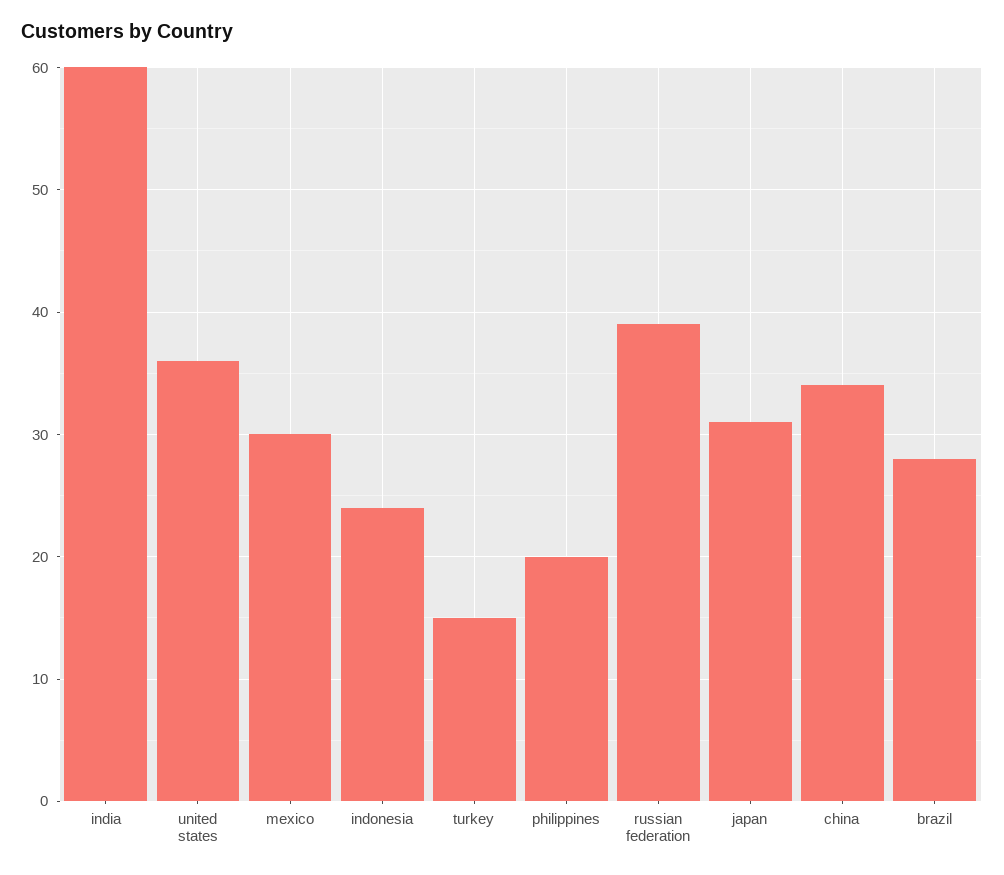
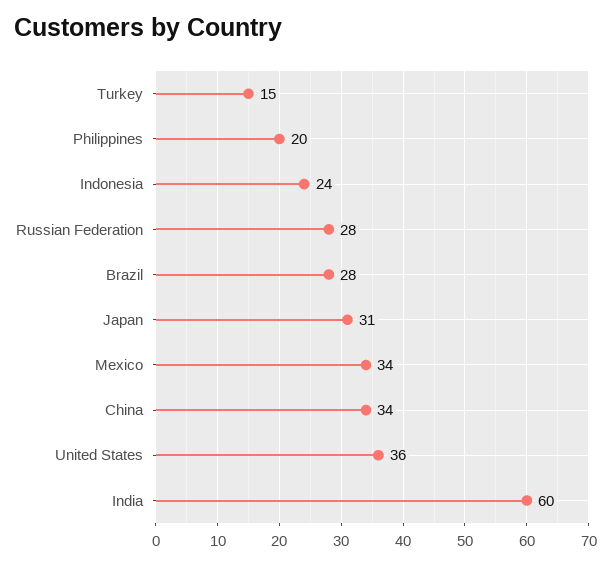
mexico: 30 -> 34
russian federation: 39 -> 28

